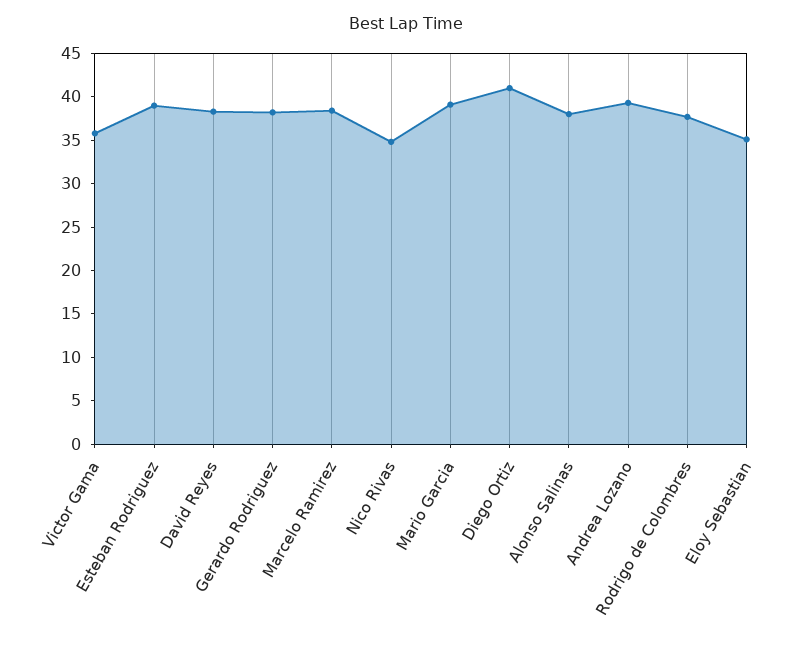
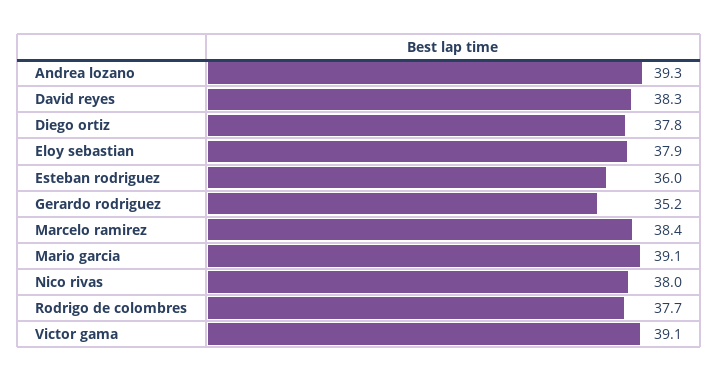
Victor Gama: 36 -> 39.1
Esteban Rodriguez: 39 -> 36
Gerardo Rodriguez: 38 -> 35.2
Nico Rivas: 35 -> 38
Diego Ortiz: 41 -> 37.8
Alonso Salinas: 38 -> none
Eloy Sebastian: 35 -> 37.9

